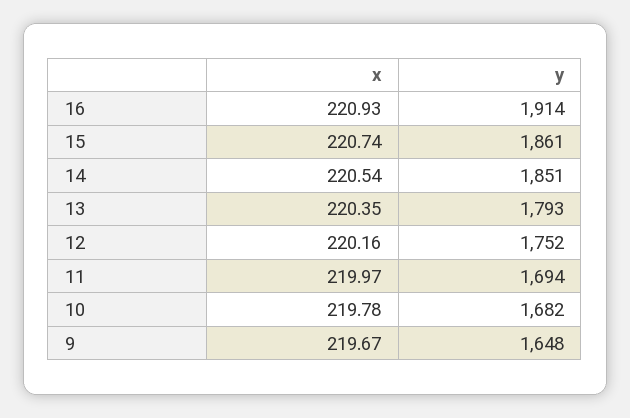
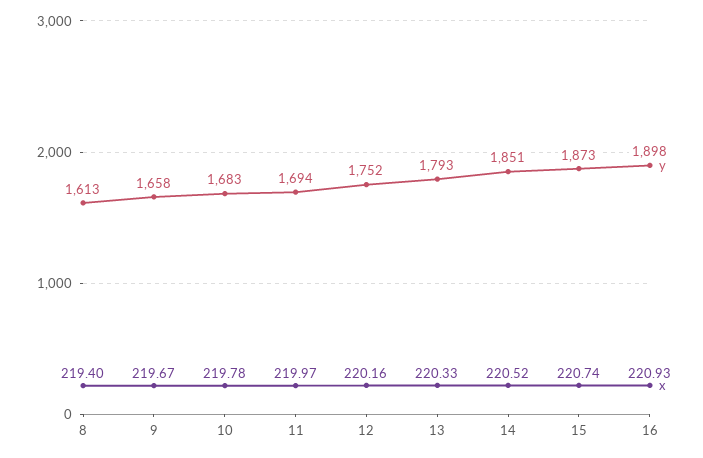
y, 16: 1914 -> 1898
y, 15: 1861 -> 1873
x, 14: 220.54 -> 220.52
x, 13: 220.35 -> 220.33
y, 10: 1682 -> 1683
y, 9: 1648 -> 1658
y, 8: none -> 1613
x, 8: none -> 219.4

